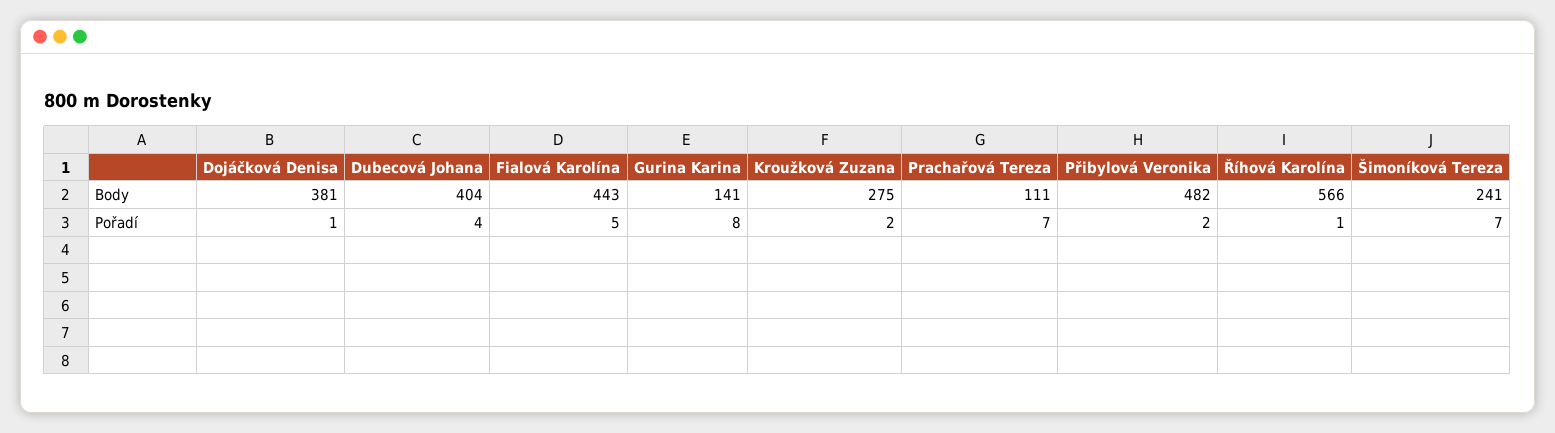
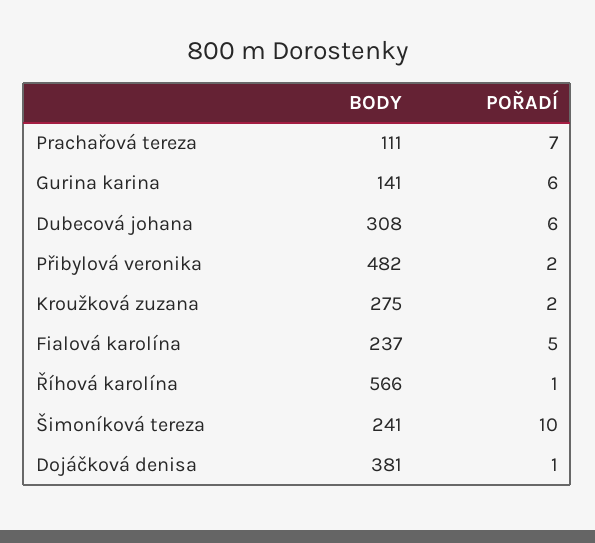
Dubecová Johana, Body: 404 -> 308
Fialová Karolína, Body: 443 -> 237
Dubecová Johana, Pořadí: 4 -> 6
Gurina Karina, Pořadí: 8 -> 6
Šimoníková Tereza, Pořadí: 7 -> 10

